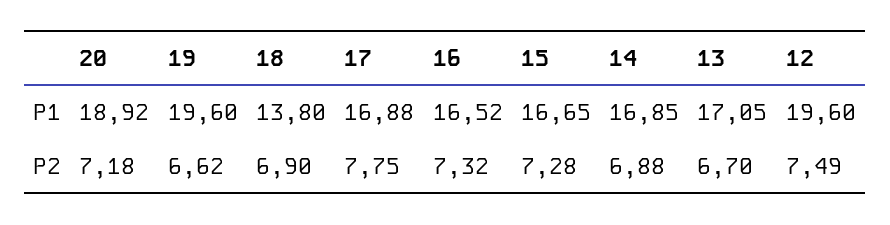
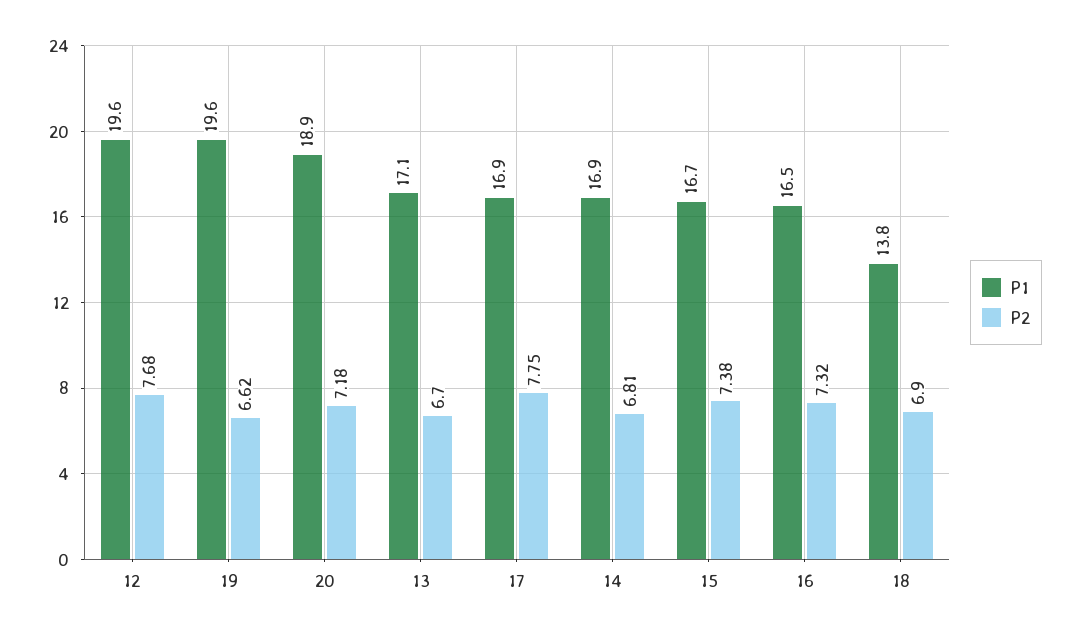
P2, 15: 7.28 -> 7.38
P2, 14: 6.88 -> 6.81
P2, 12: 7.49 -> 7.68

